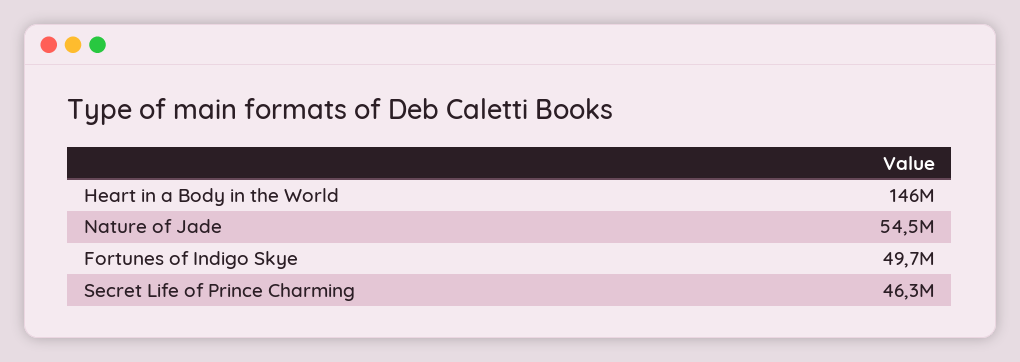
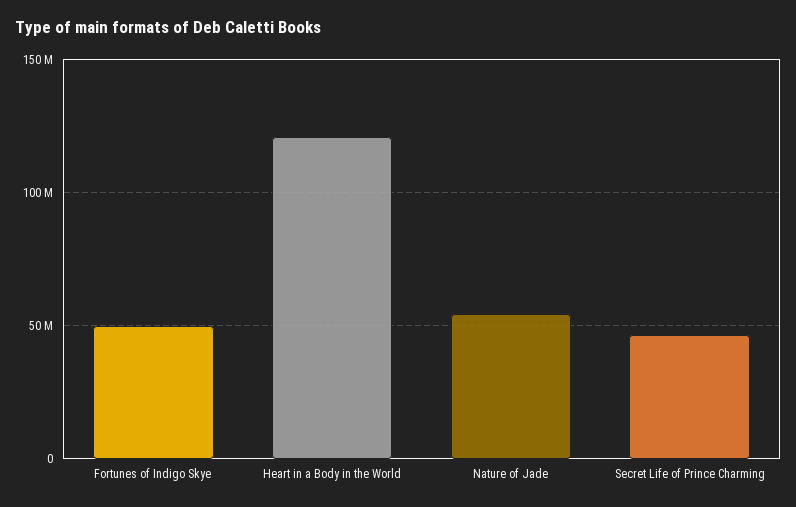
Heart in a Body in the World: 146000000 -> 120000000

